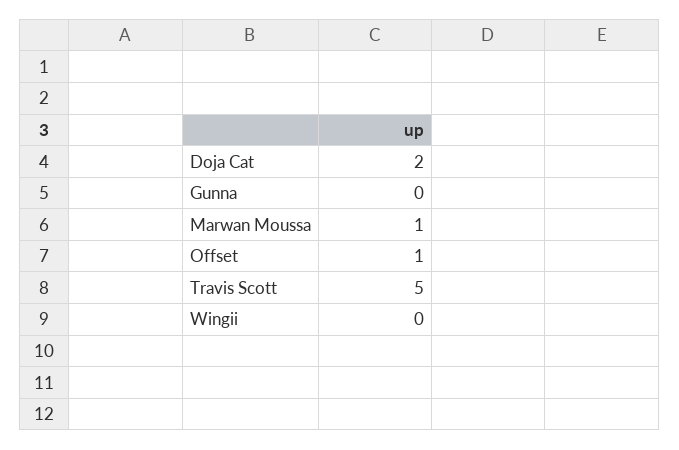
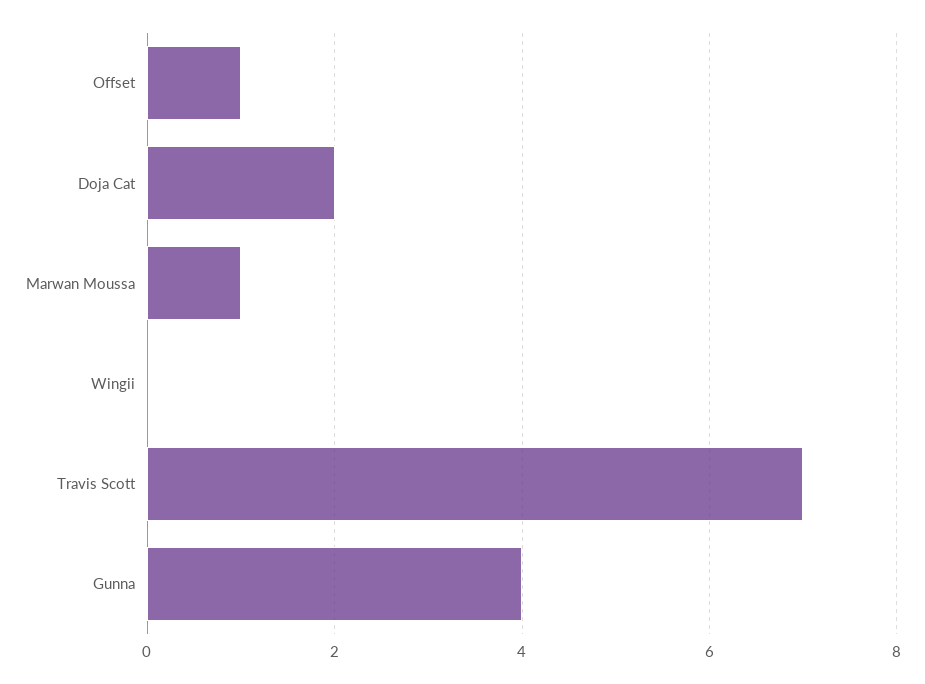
Gunna: 0 -> 4
Travis Scott: 5 -> 7

